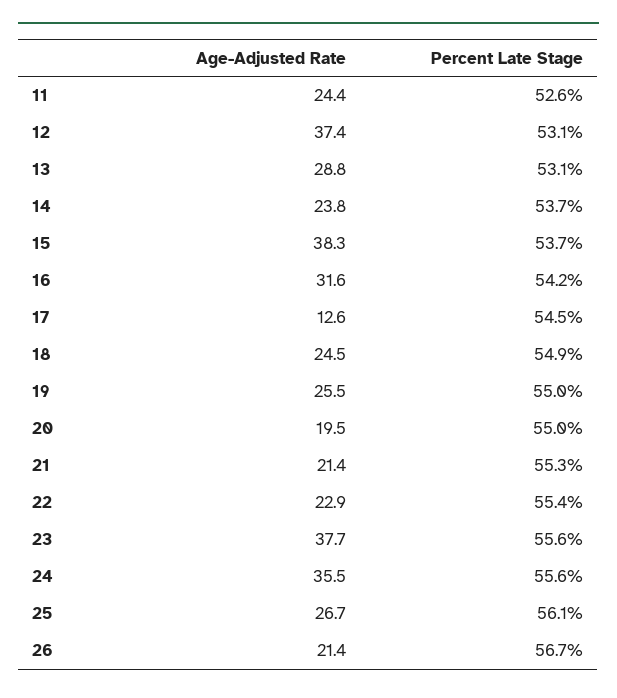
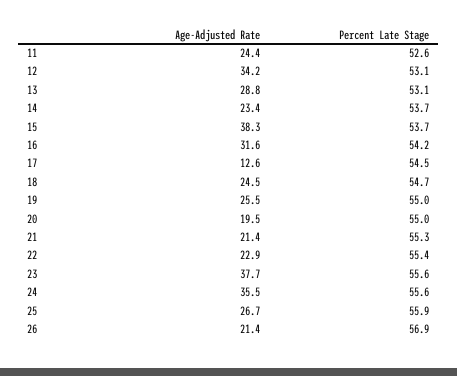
Age-Adjusted Rate, 12: 37.4 -> 34.2
Age-Adjusted Rate, 14: 23.8 -> 23.4
Percent Late Stage, 18: 54.9 -> 54.7
Percent Late Stage, 25: 56.1 -> 55.9
Percent Late Stage, 26: 56.7 -> 56.9

